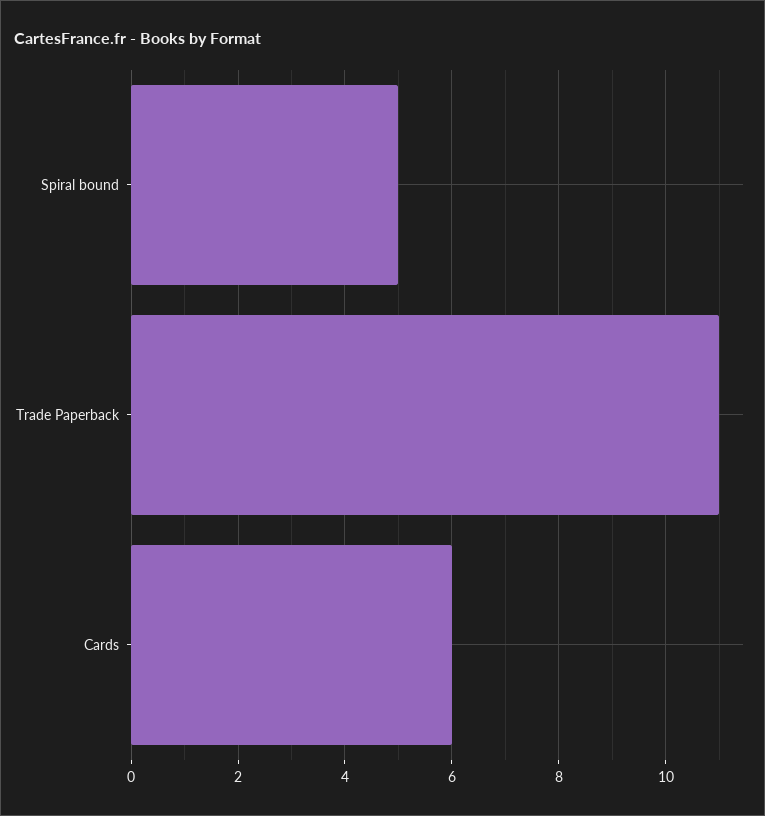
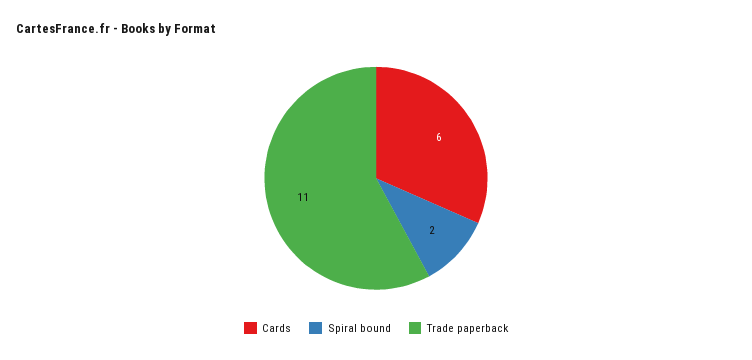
Spiral bound: 5 -> 2

